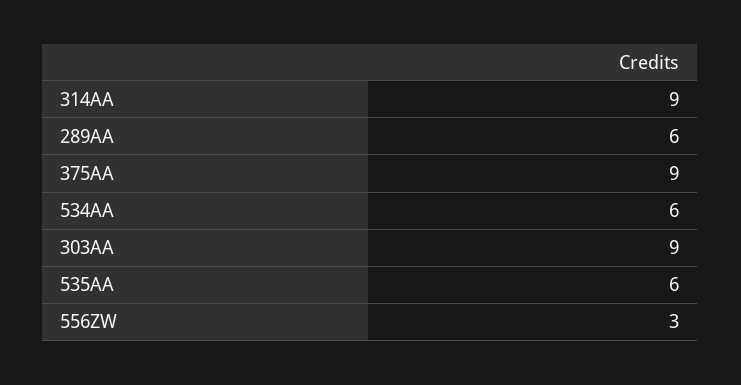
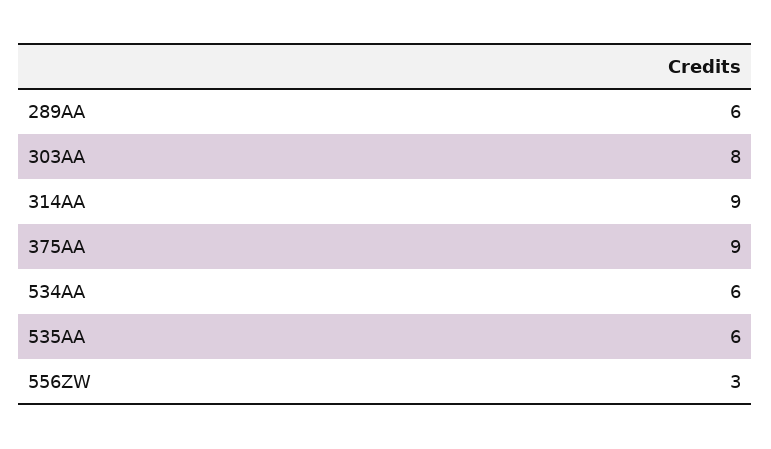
303AA: 9 -> 8

